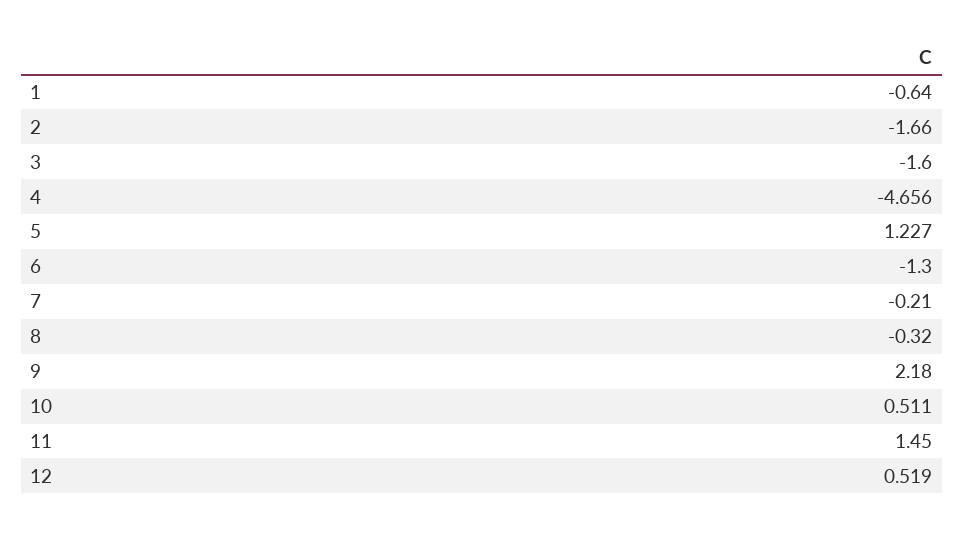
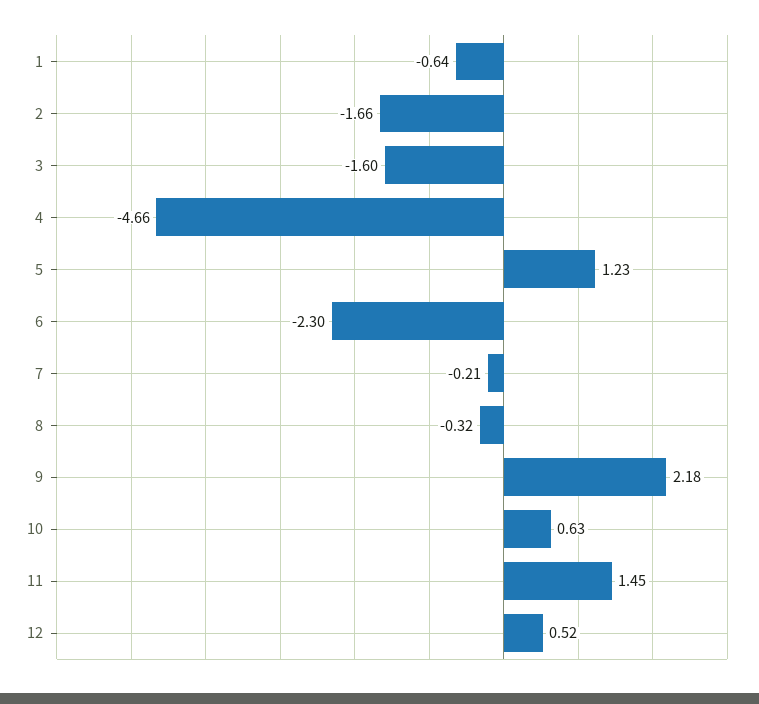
6: -1.3 -> -2.3
10: 0.511 -> 0.63

